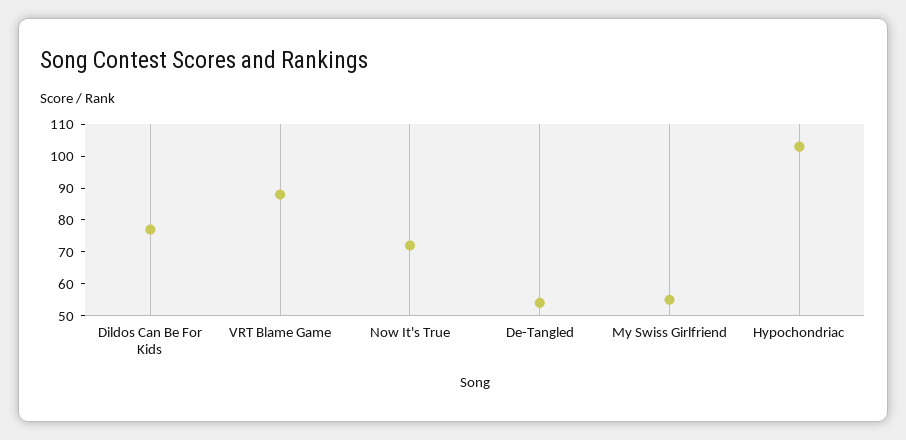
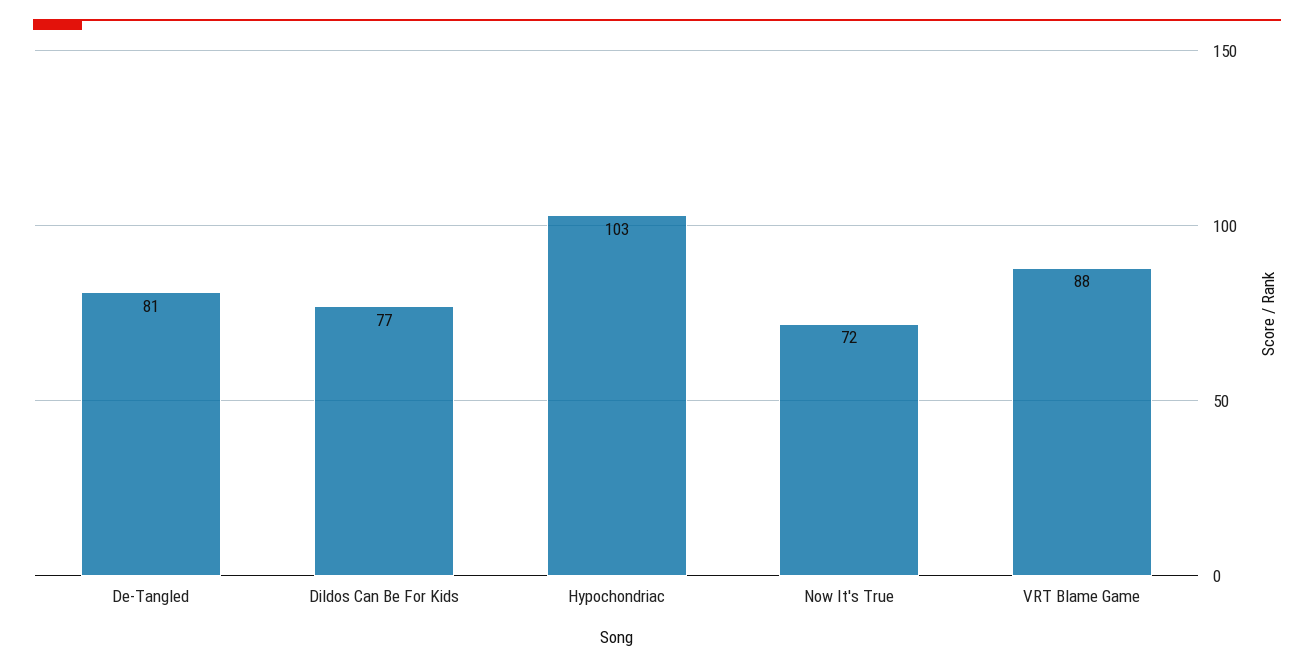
De-Tangled: 55 -> 81
My Swiss Girlfriend: 55 -> none

